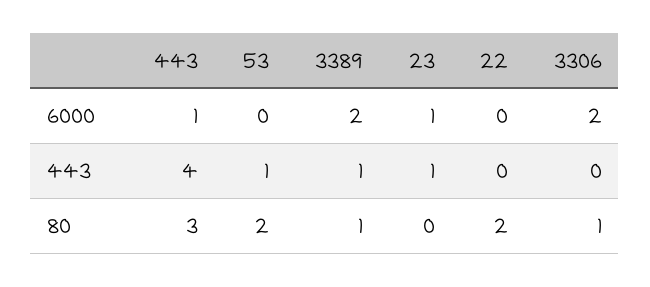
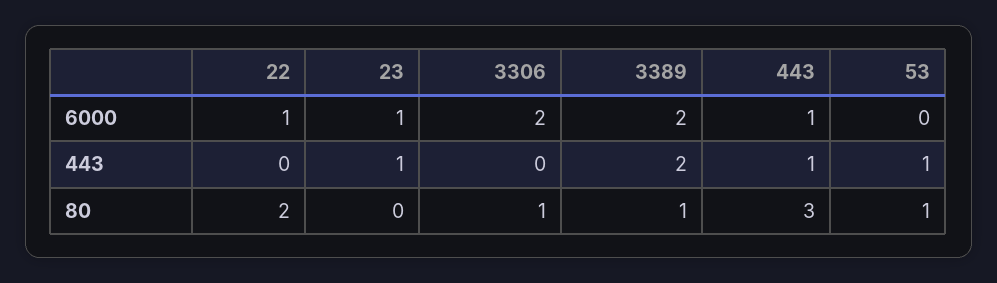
22, 6000: 0 -> 1
443, 443: 4 -> 1
3389, 443: 1 -> 2
53, 80: 2 -> 1

